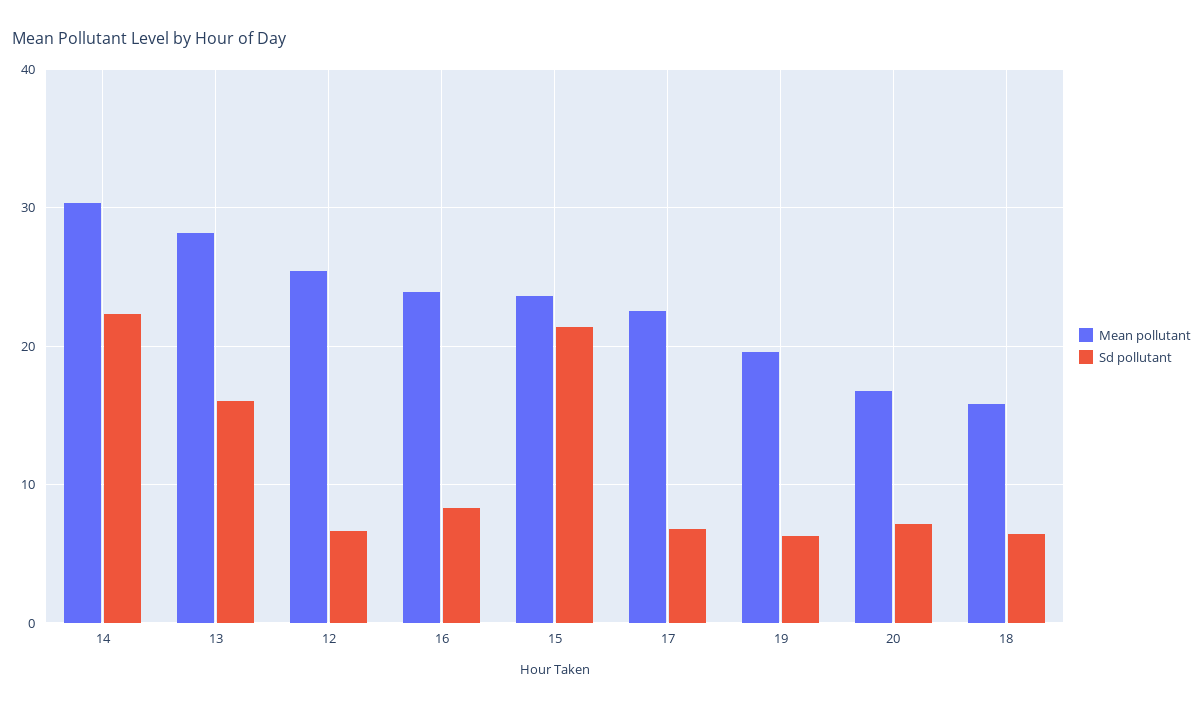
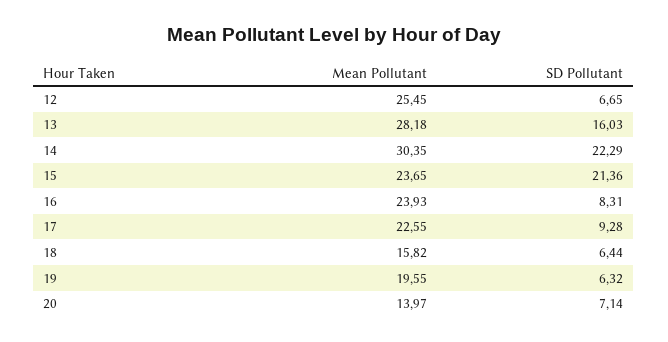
Sd pollutant, 17: 7 -> 9.28
Mean pollutant, 20: 17 -> 13.97

